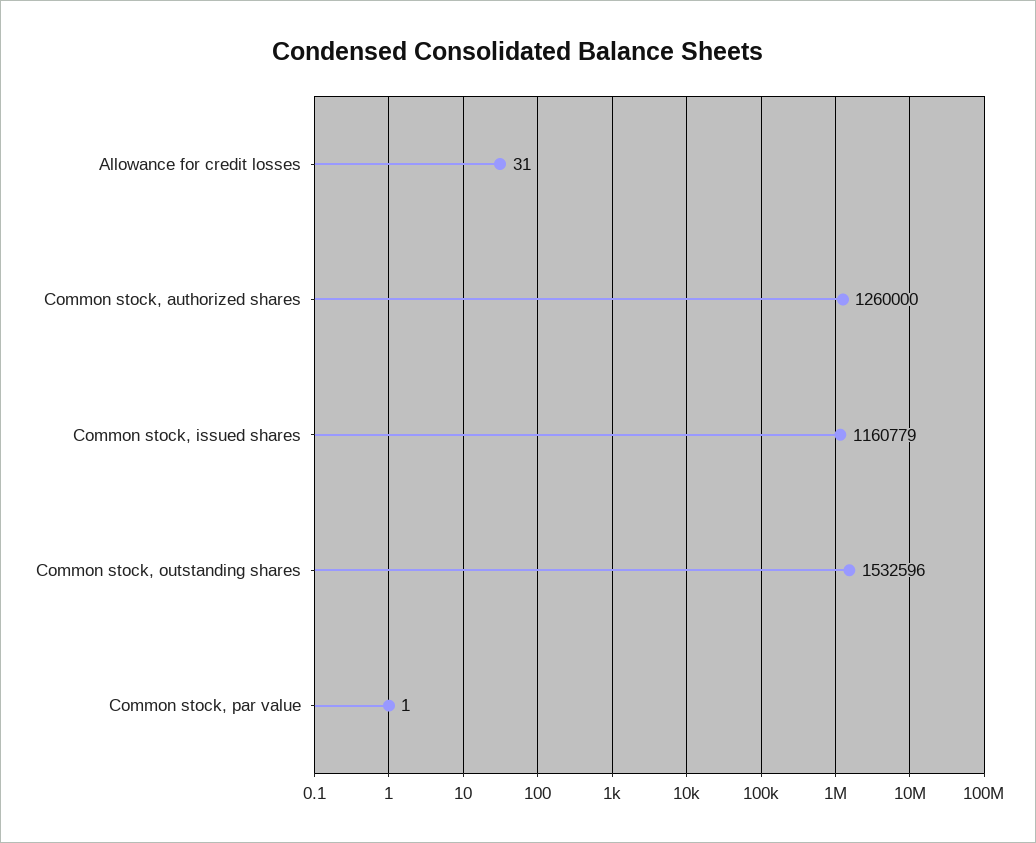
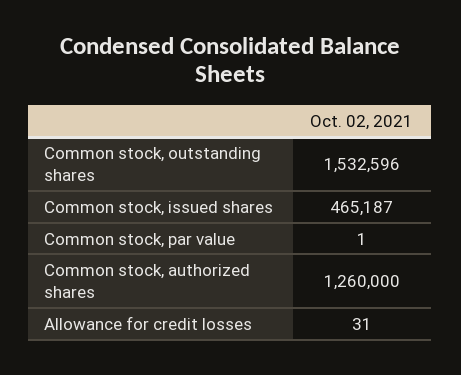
Common stock, issued shares: 1160779 -> 465187

